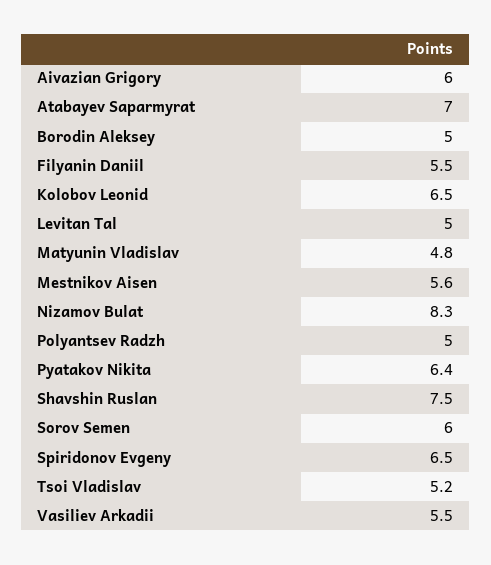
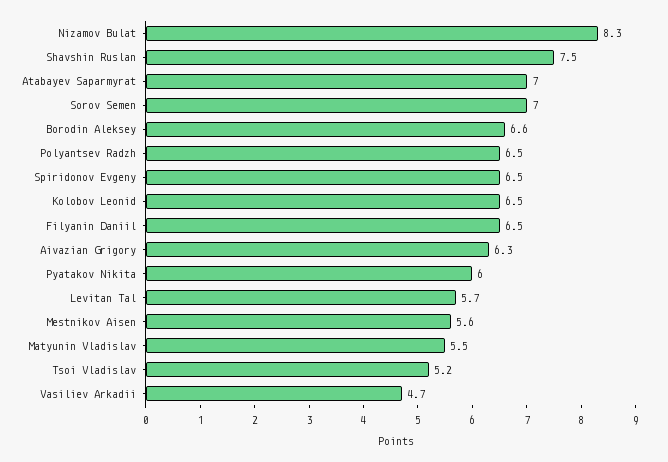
Aivazian Grigory: 6 -> 6.3
Borodin Aleksey: 5 -> 6.6
Filyanin Daniil: 5.5 -> 6.5
Levitan Tal: 5 -> 5.7
Matyunin Vladislav: 4.8 -> 5.5
Polyantsev Radzh: 5 -> 6.5
Pyatakov Nikita: 6.4 -> 6
Sorov Semen: 6 -> 7
Vasiliev Arkadii: 5.5 -> 4.7

